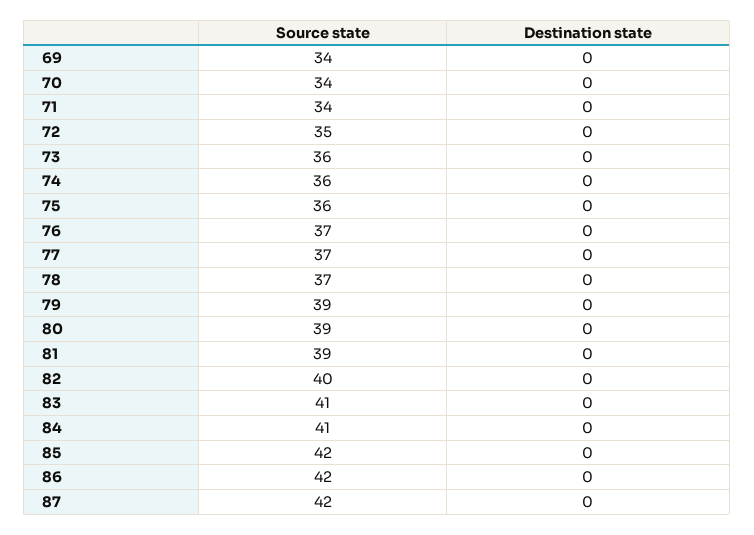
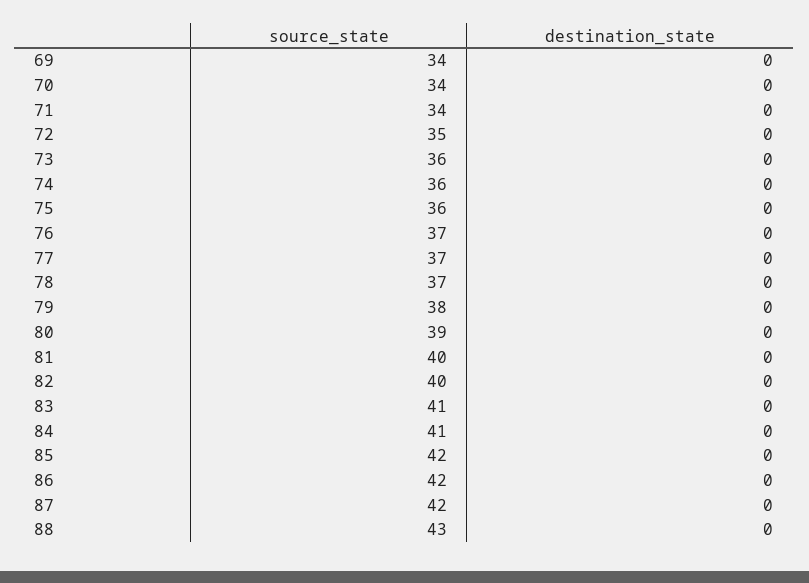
Source state, 79: 39 -> 38
Source state, 81: 39 -> 40
Source state, 88: none -> 43
Destination state, 88: none -> 0

